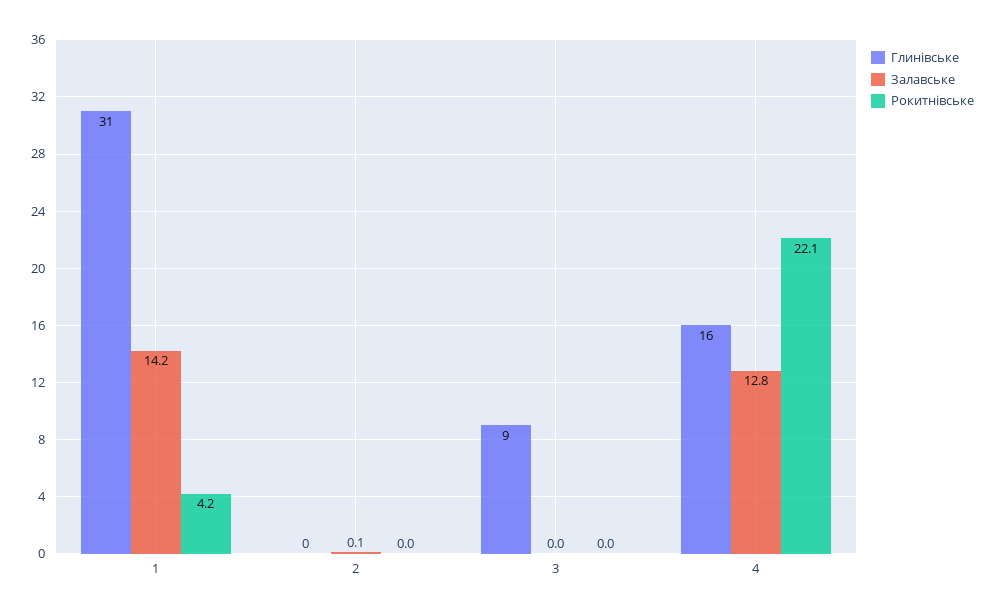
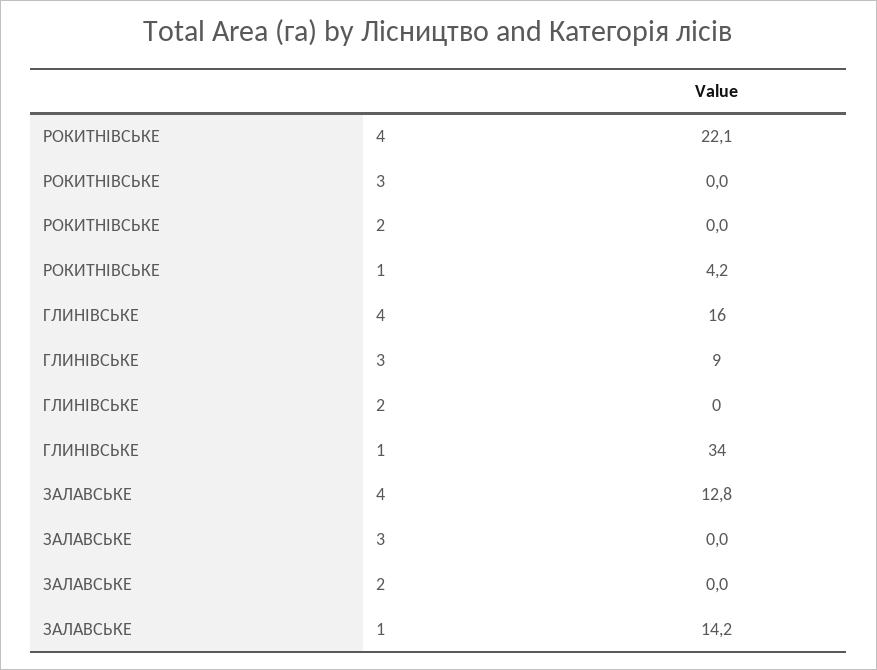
Глинівське, 1: 31 -> 34
Залавське, 2: 0.1 -> 0

